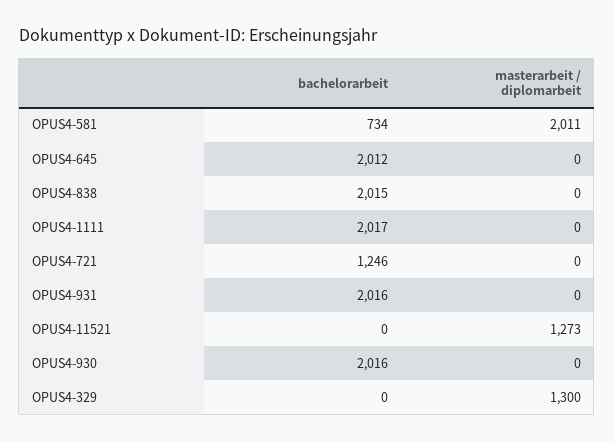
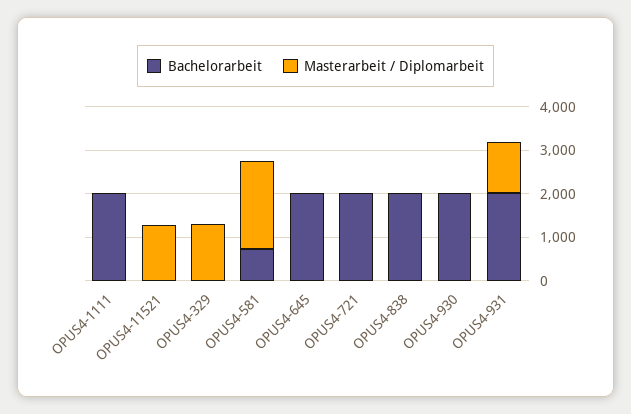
bachelorarbeit, OPUS4-721: 1246 -> 2000
masterarbeit / diplomarbeit, OPUS4-931: 0 -> 1200

